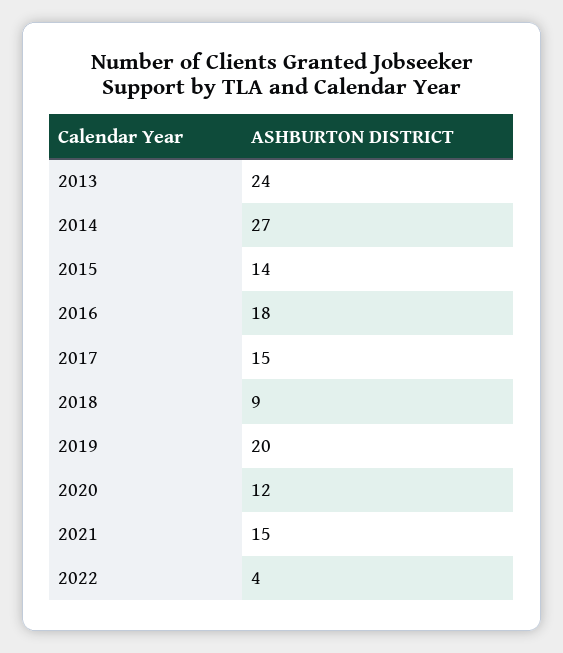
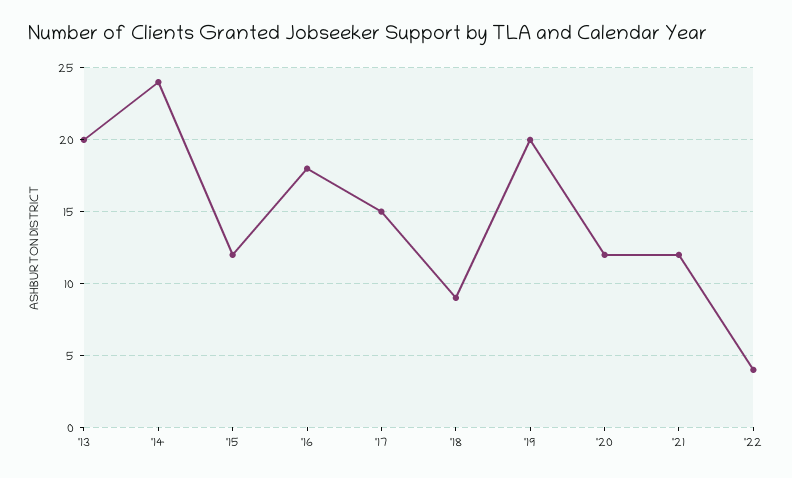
2013: 24 -> 20
2014: 27 -> 24
2015: 14 -> 12
2021: 15 -> 12

